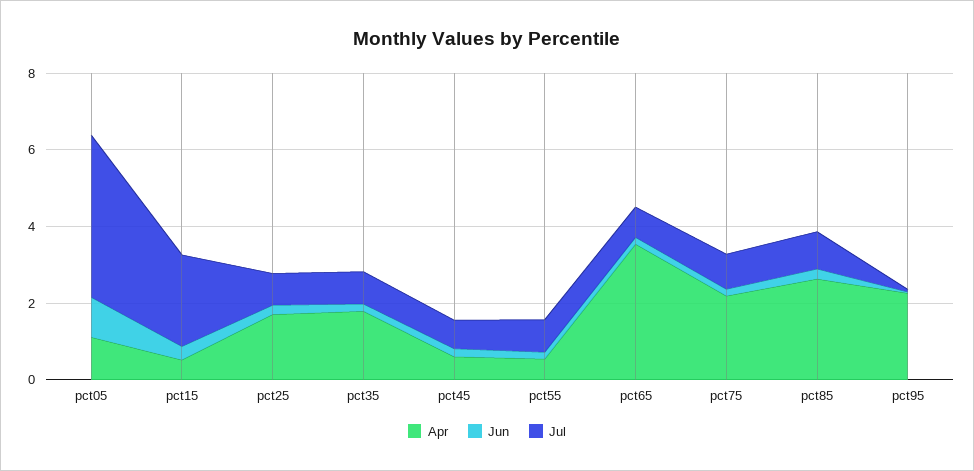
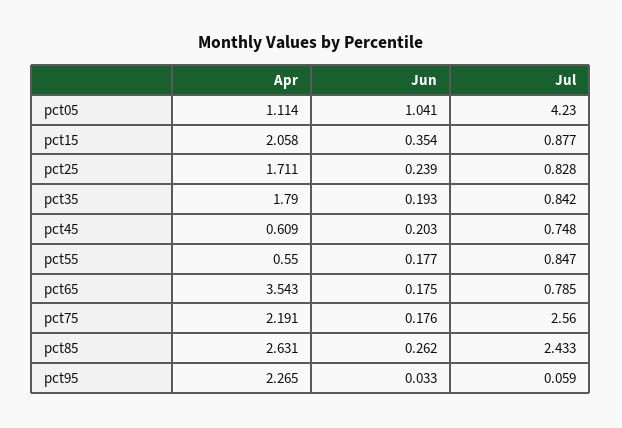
Apr, pct15: 0.5 -> 2.058
Jul, pct15: 2.5 -> 0.877
Jul, pct75: 1 -> 2.56
Jul, pct85: 1 -> 2.433

